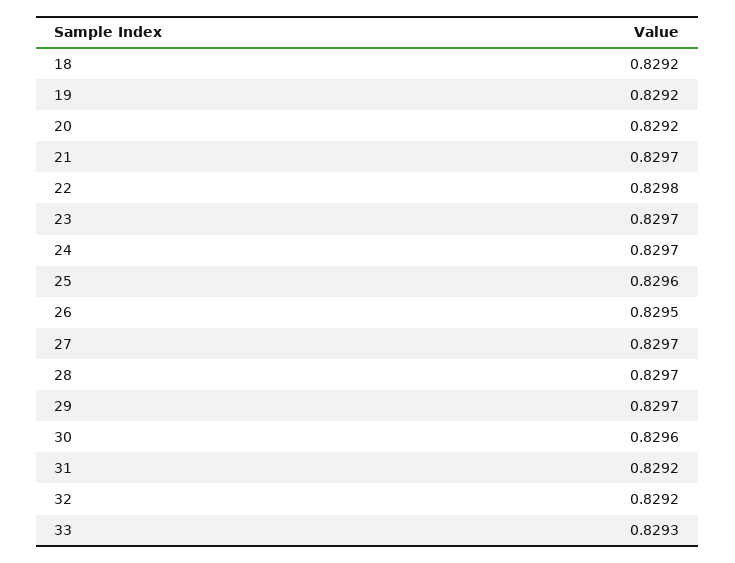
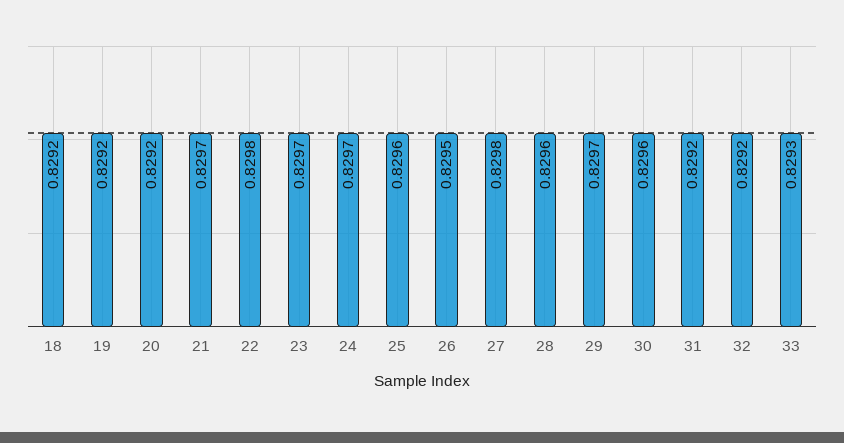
27: 0.8297 -> 0.8298
28: 0.8297 -> 0.8296

